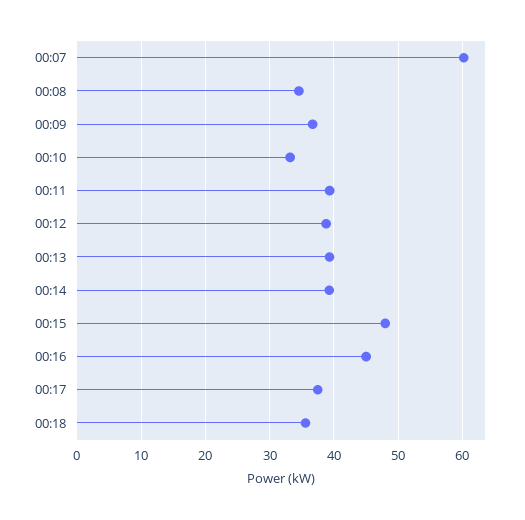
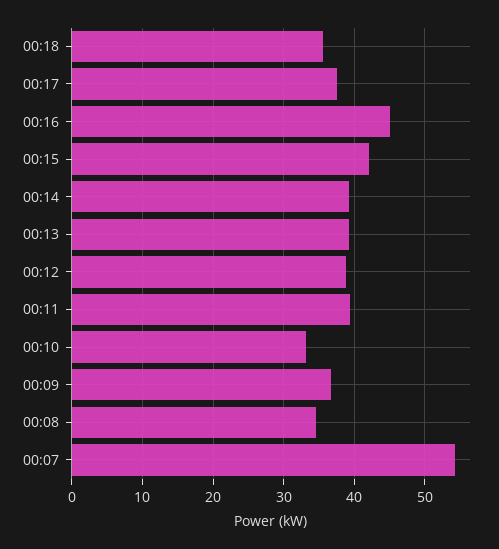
00:07: 60 -> 54
00:15: 48 -> 42

